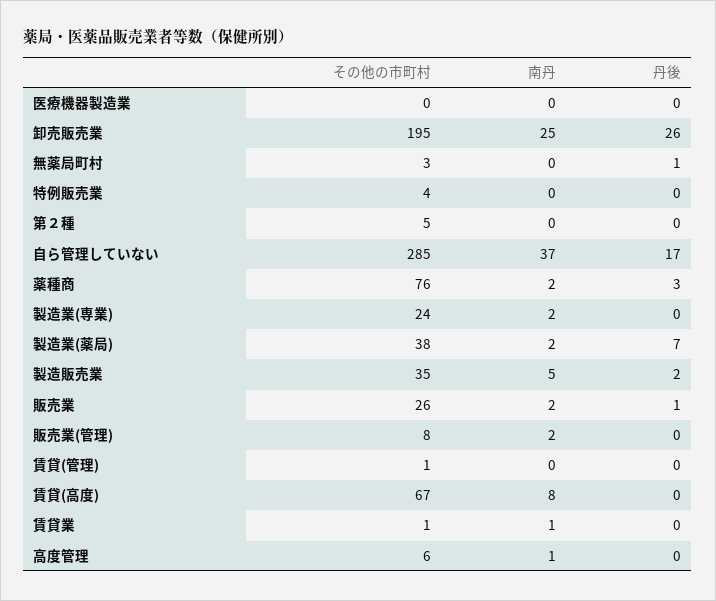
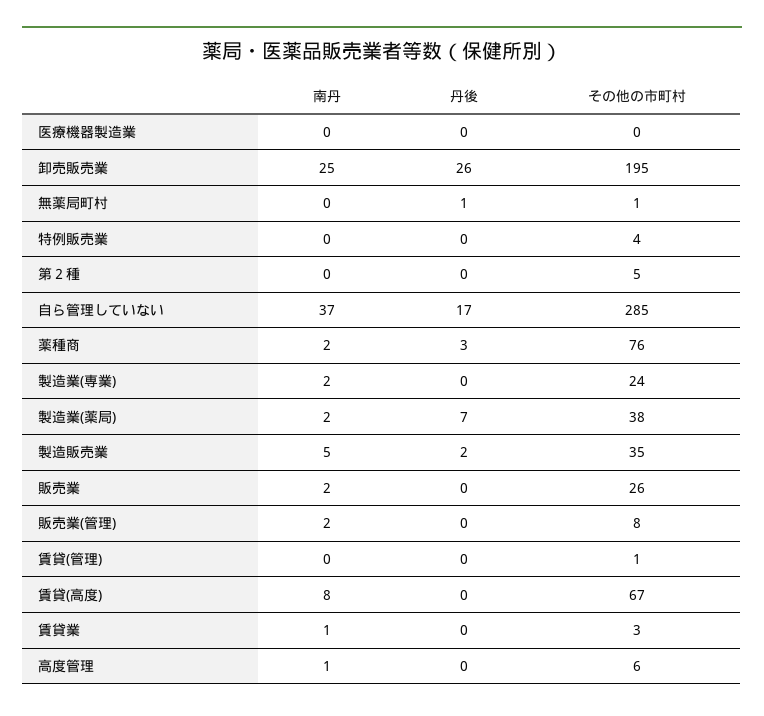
その他の市町村, 無薬局町村: 3 -> 1
丹後, 販売業: 1 -> 0
その他の市町村, 賃貸業: 1 -> 3

